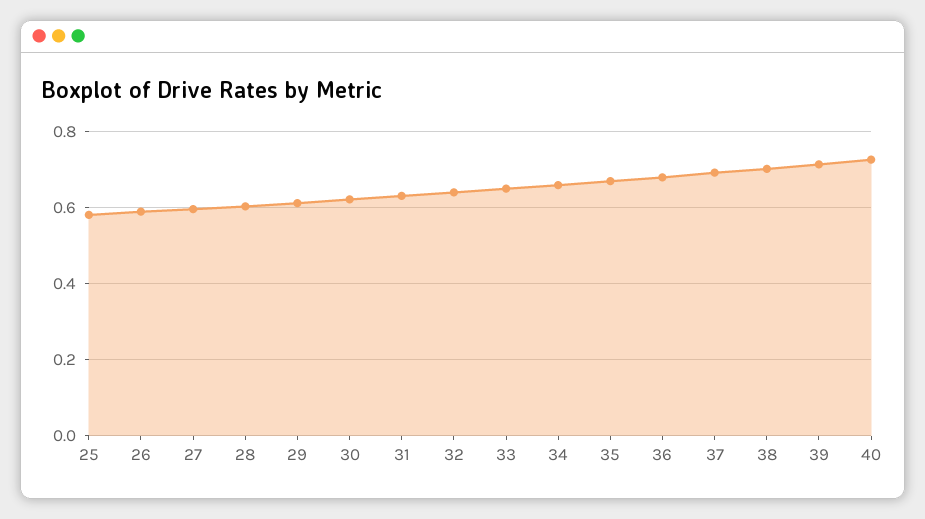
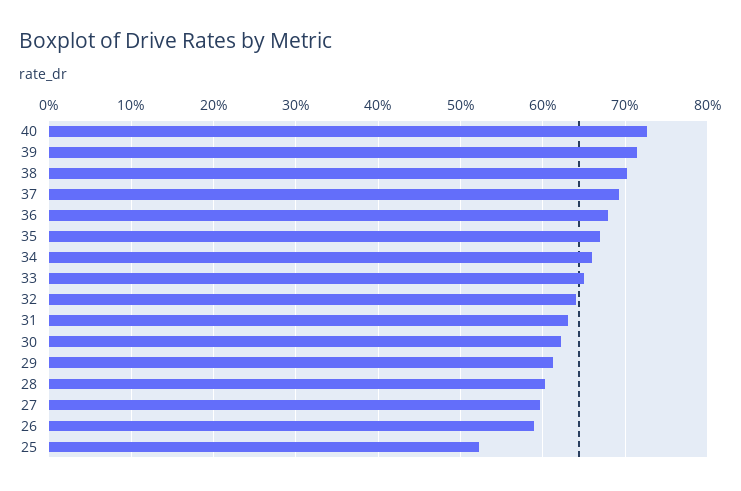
25: 0.58 -> 0.52

